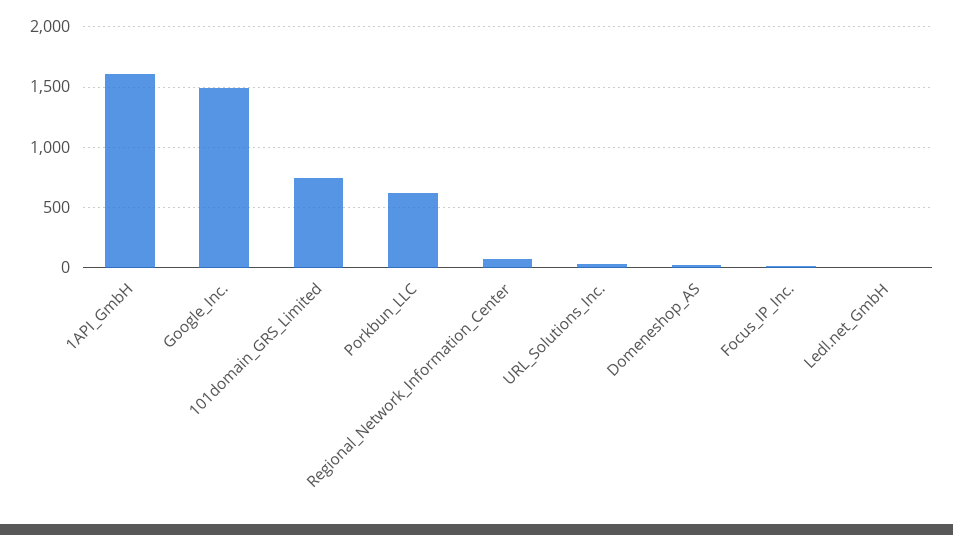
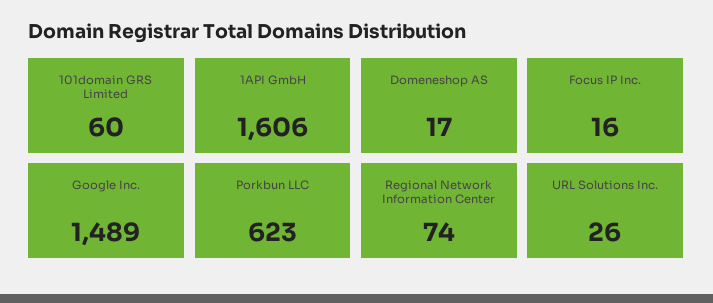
101domain_GRS_Limited: 750 -> 60
Ledl.net_GmbH: 0 -> none

